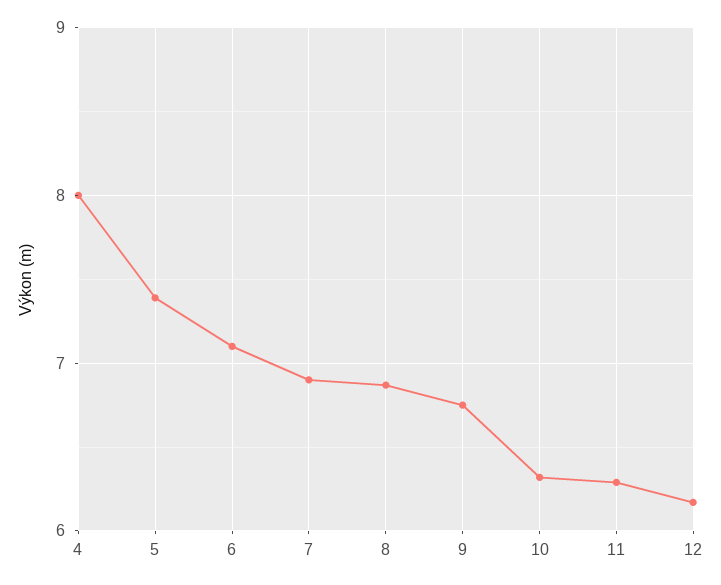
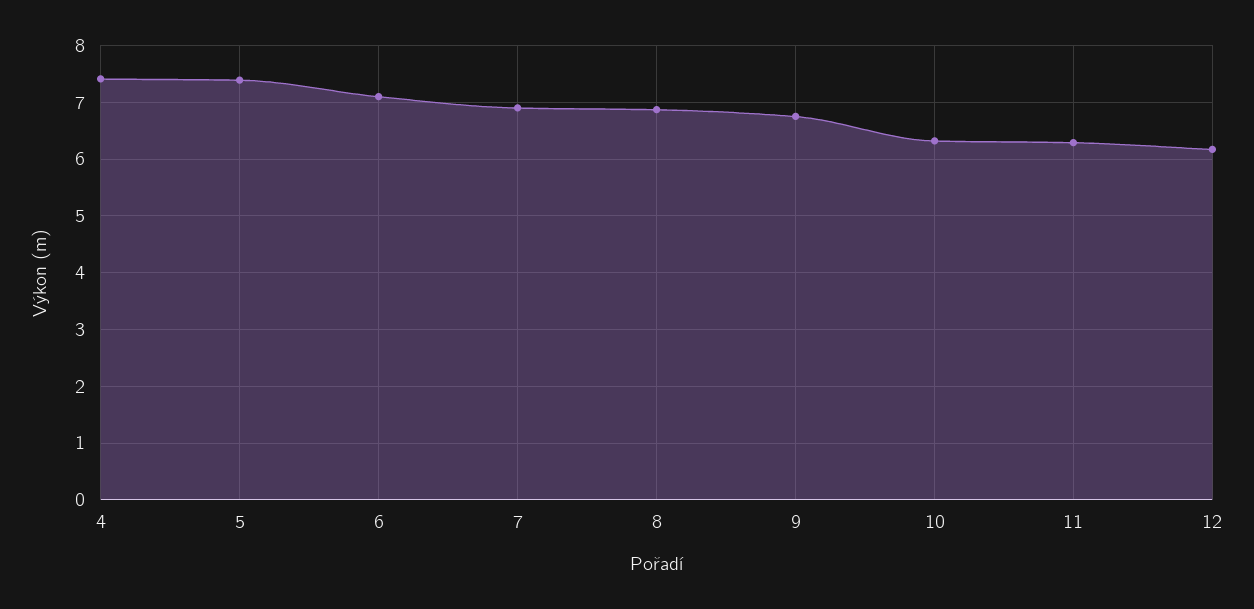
4: 8 -> 7.4

